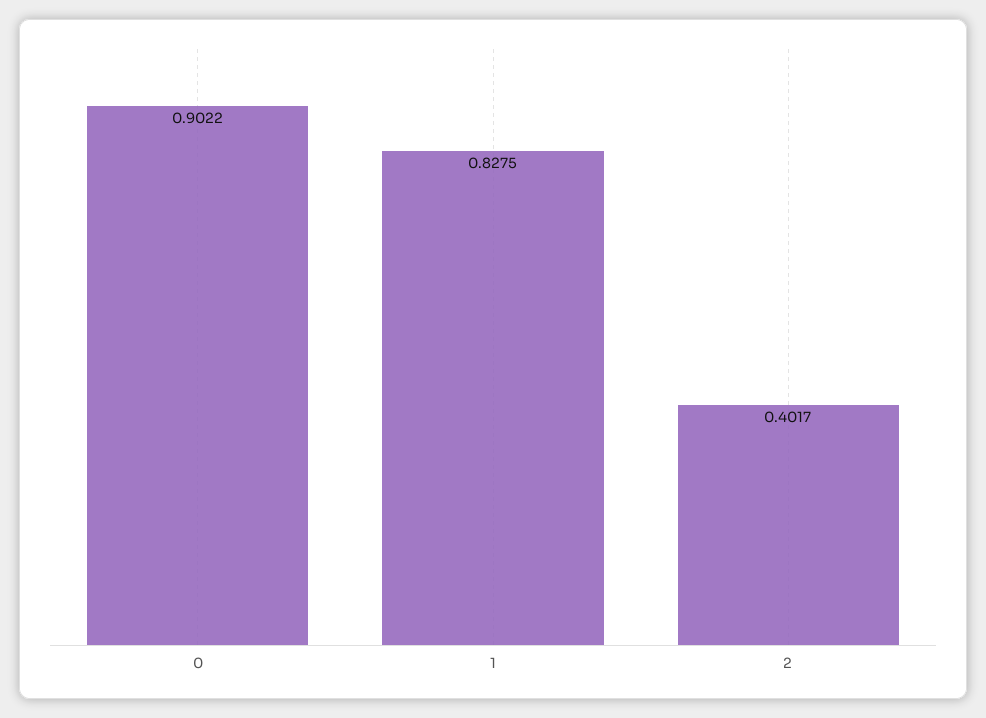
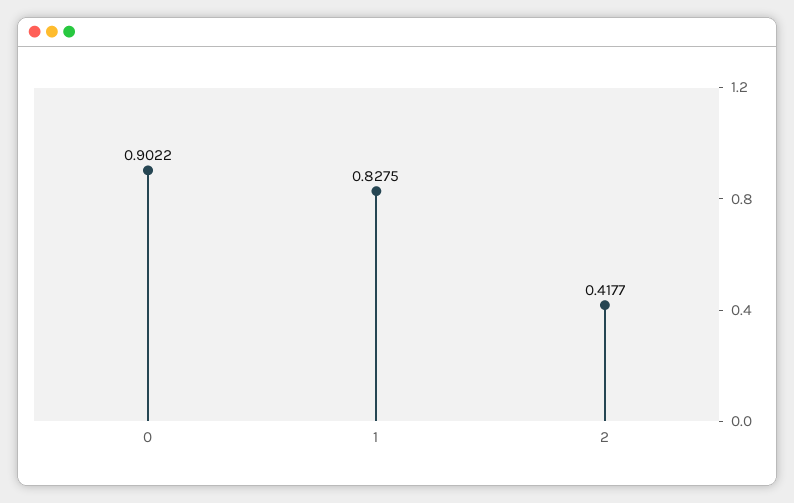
2: 0.4017 -> 0.4177

